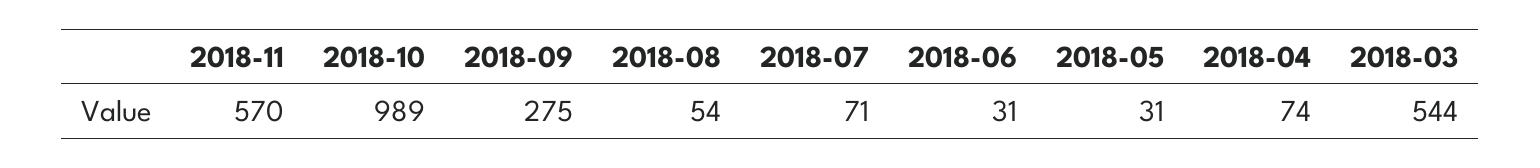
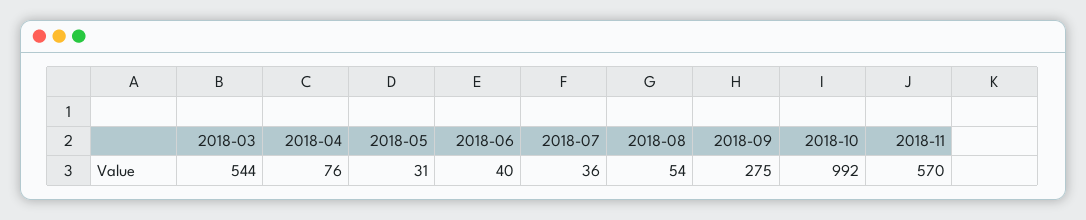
2018-10: 989 -> 992
2018-07: 71 -> 36
2018-06: 31 -> 40
2018-04: 74 -> 76

